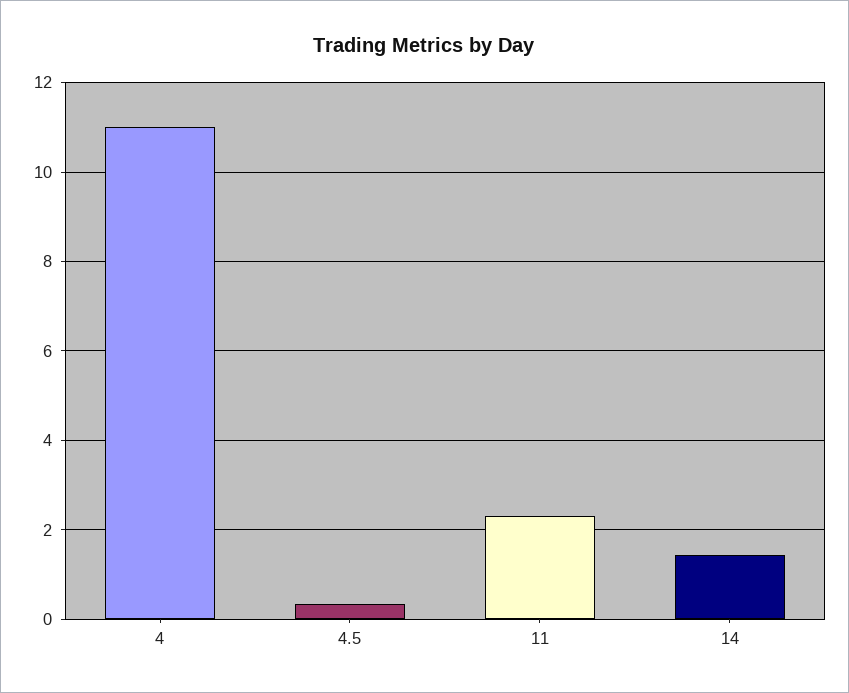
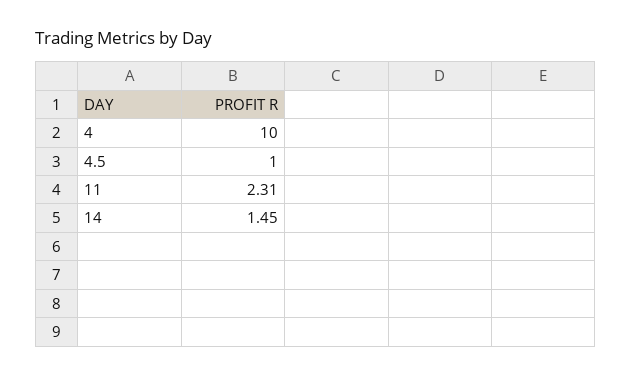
4: 11 -> 10
4.5: 0.4 -> 1

